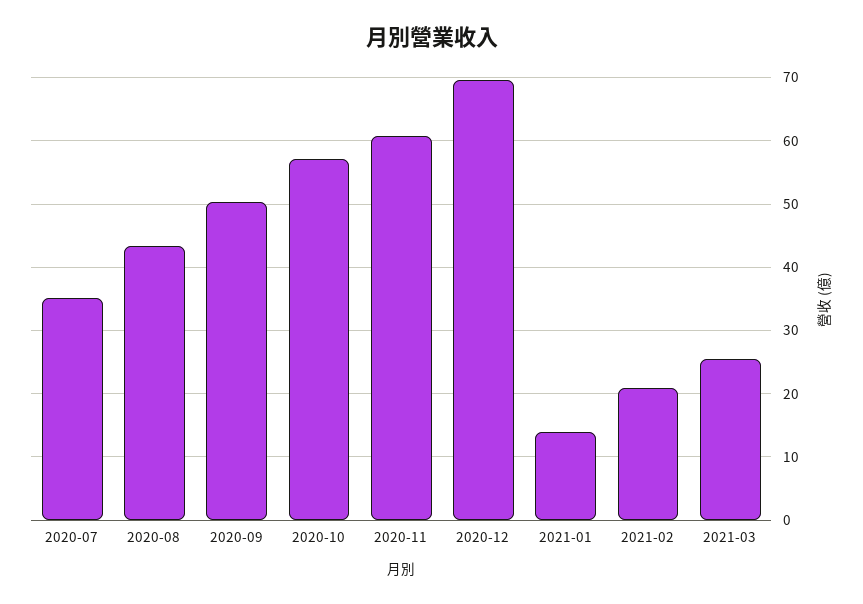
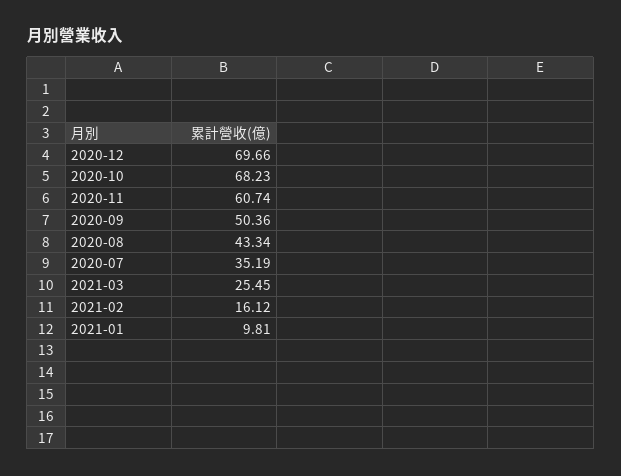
2020-10: 57 -> 68.23
2021-01: 14 -> 9.81
2021-02: 21 -> 16.12

